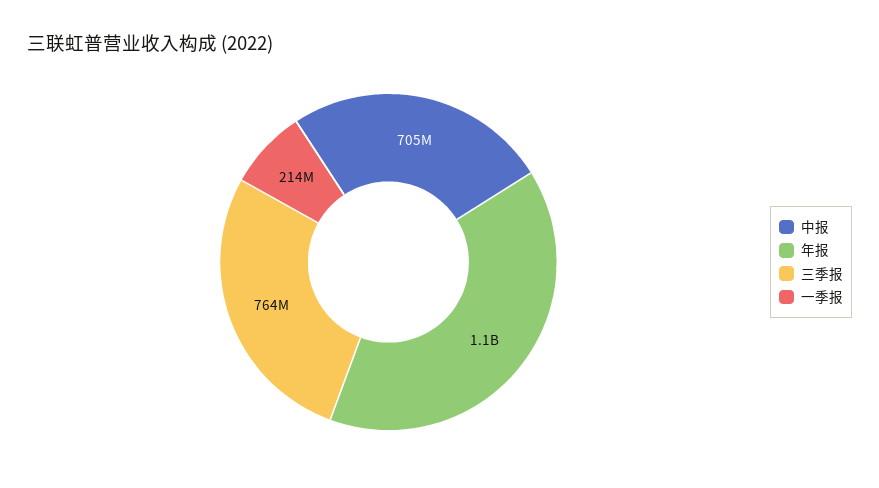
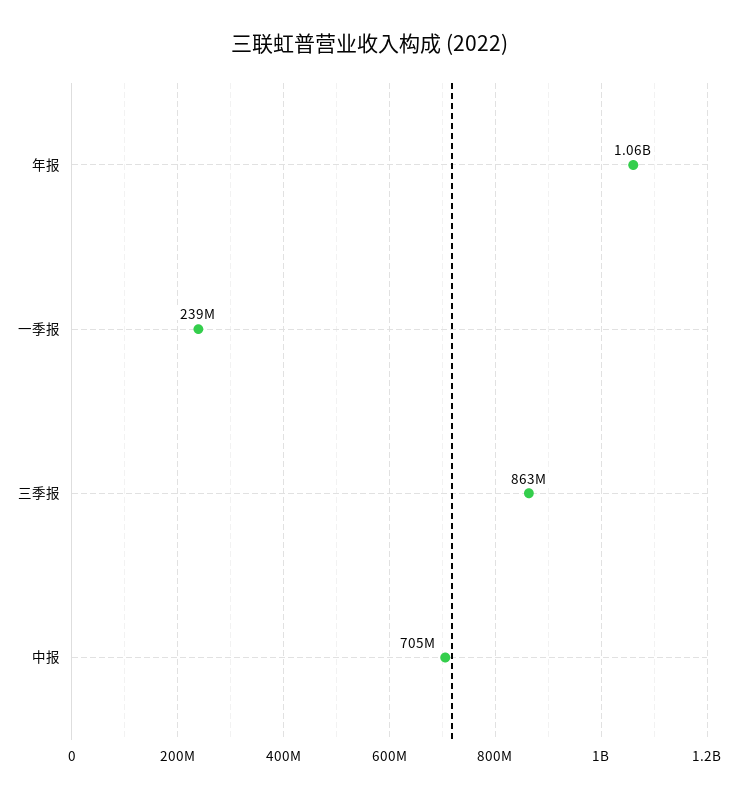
三季报: 764000000 -> 863000000
一季报: 214000000 -> 239000000

